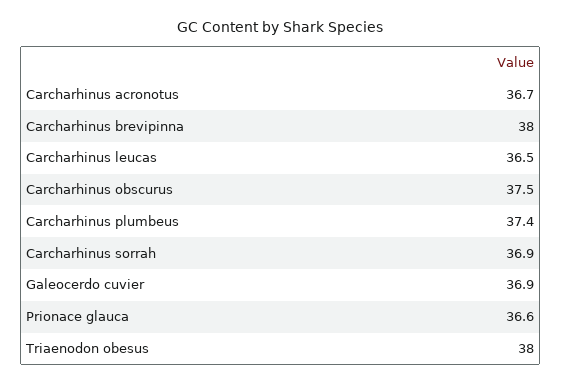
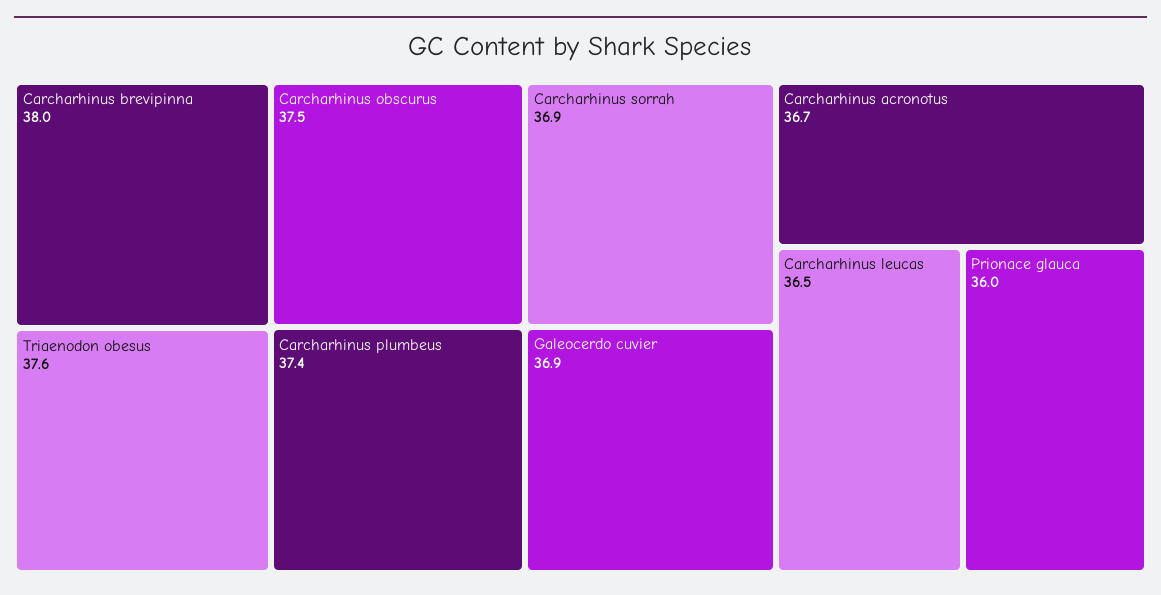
Prionace glauca: 36.6 -> 36
Triaenodon obesus: 38 -> 37.6

